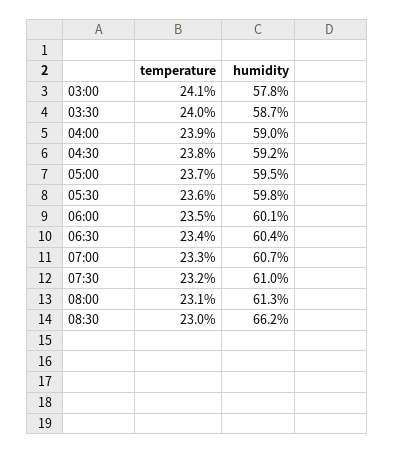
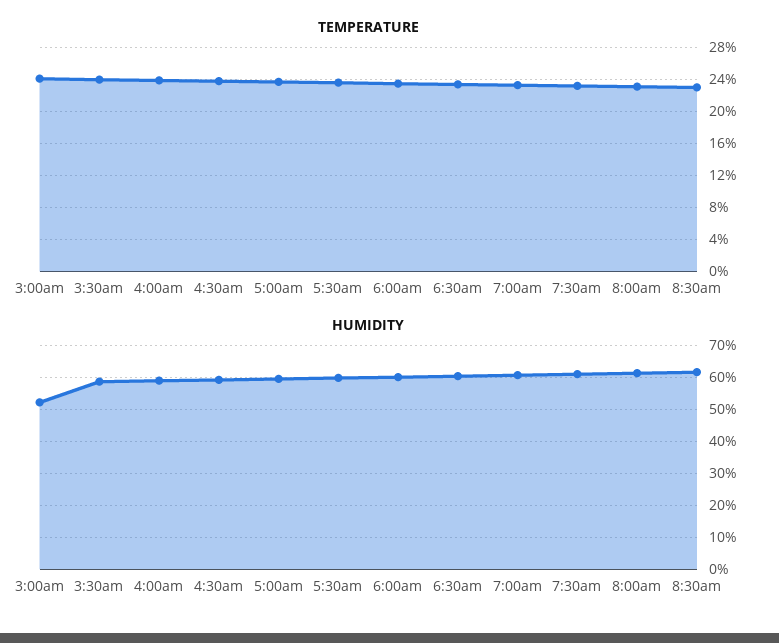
humidity, 03:00: 57.8 -> 52
humidity, 08:30: 66.2 -> 62

